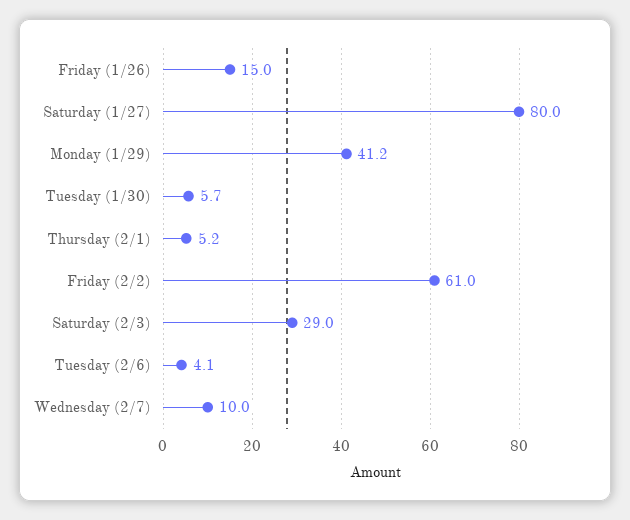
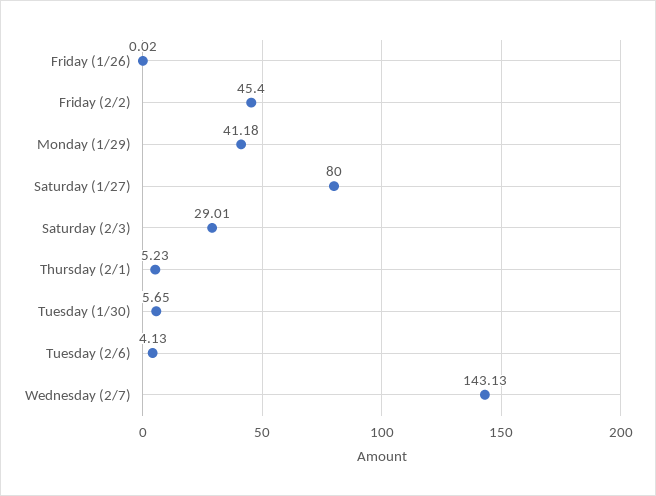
Friday (1/26): 15 -> 0.02
Friday (2/2): 61 -> 45.4
Wednesday (2/7): 10 -> 143.13

